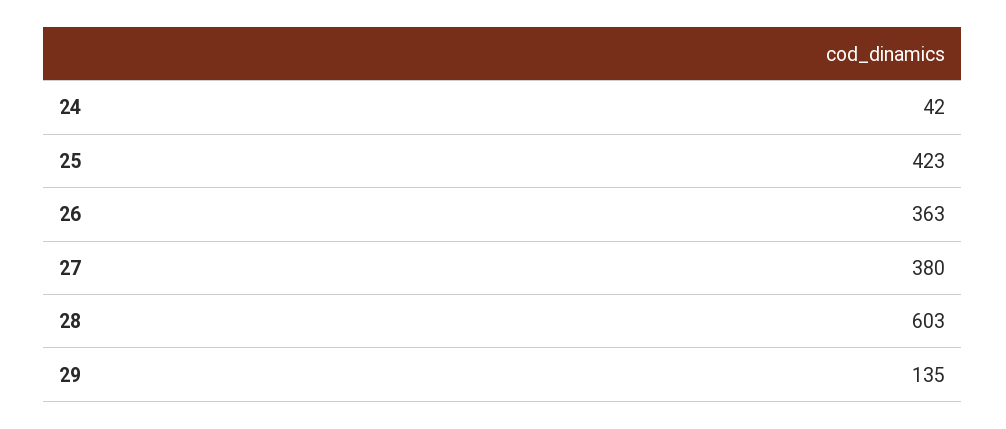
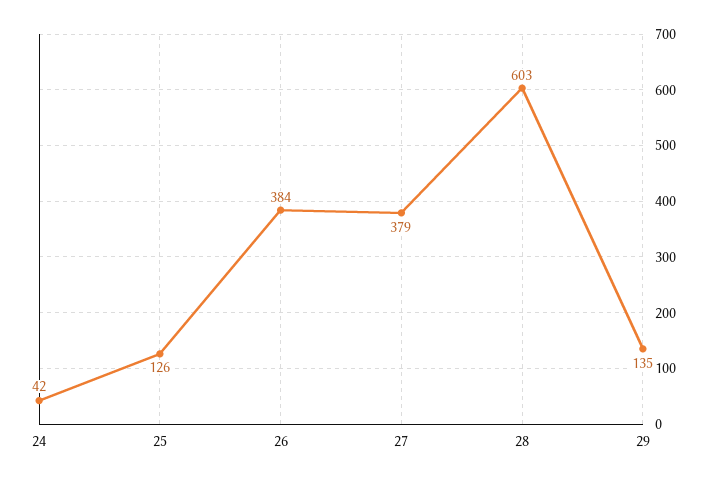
25: 423 -> 126
26: 363 -> 384
27: 380 -> 379

